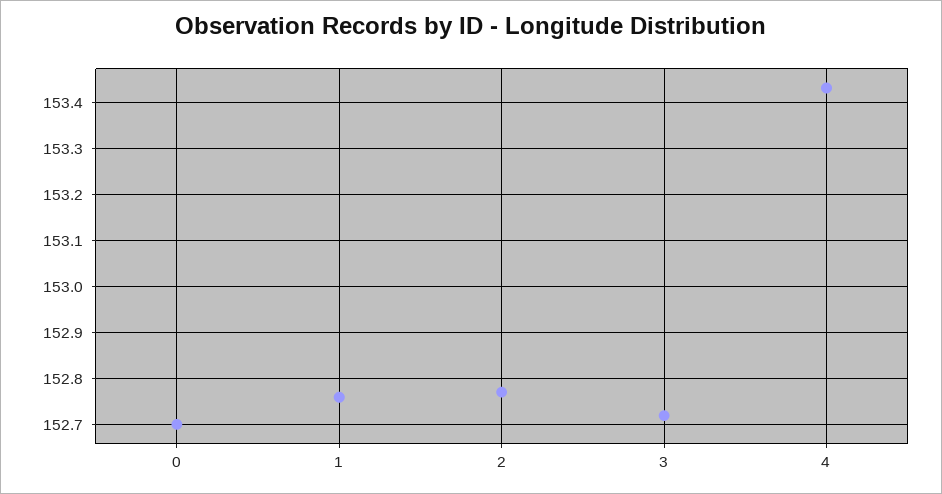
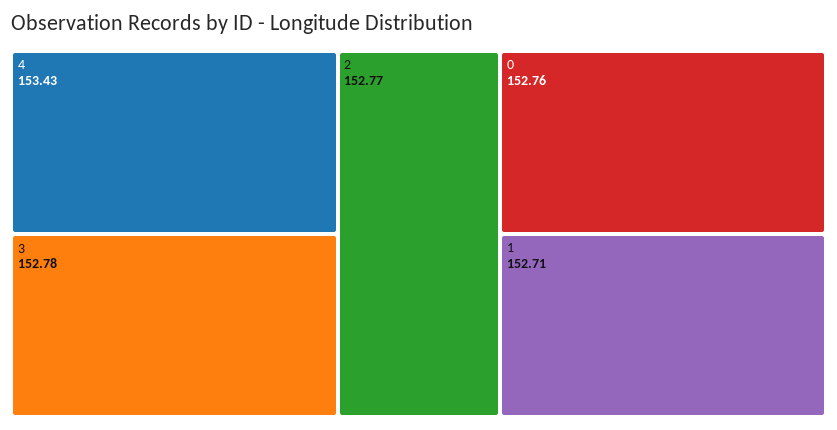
0: 152.7 -> 152.76
1: 152.76 -> 152.71
3: 152.72 -> 152.78

